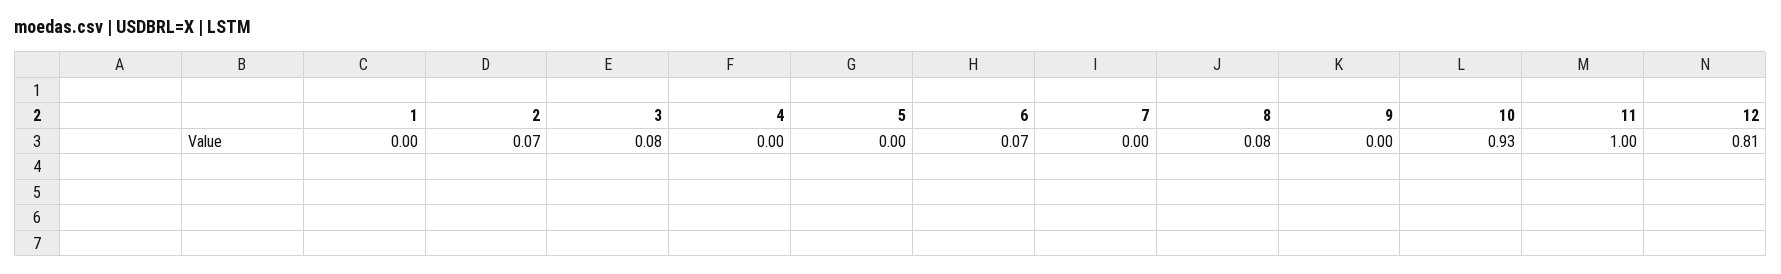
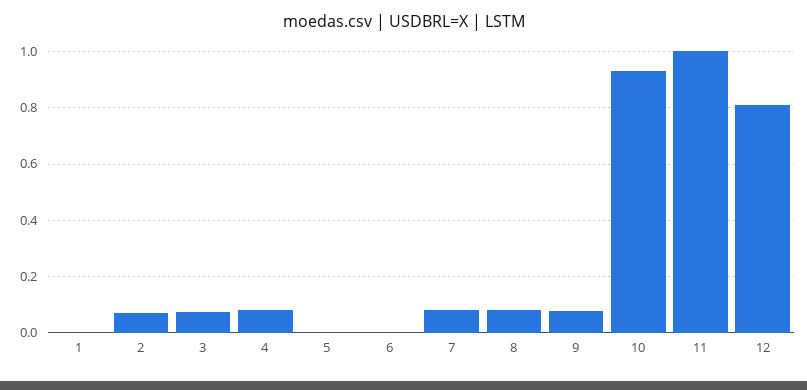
4: 0 -> 0.075
6: 0.07 -> 0
7: 0 -> 0.075
9: 0 -> 0.075

